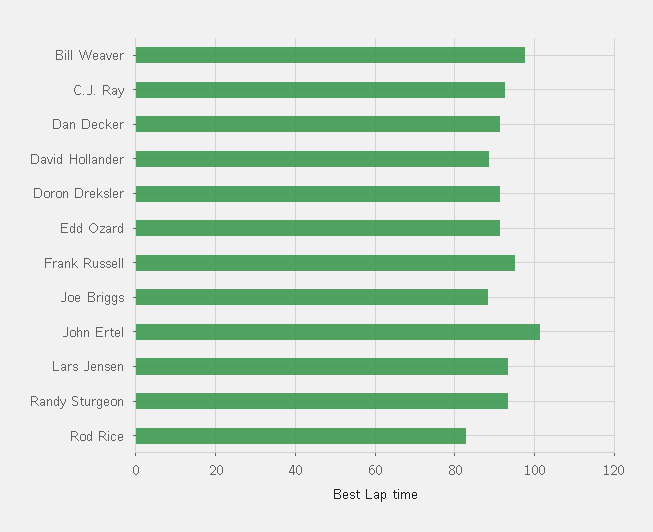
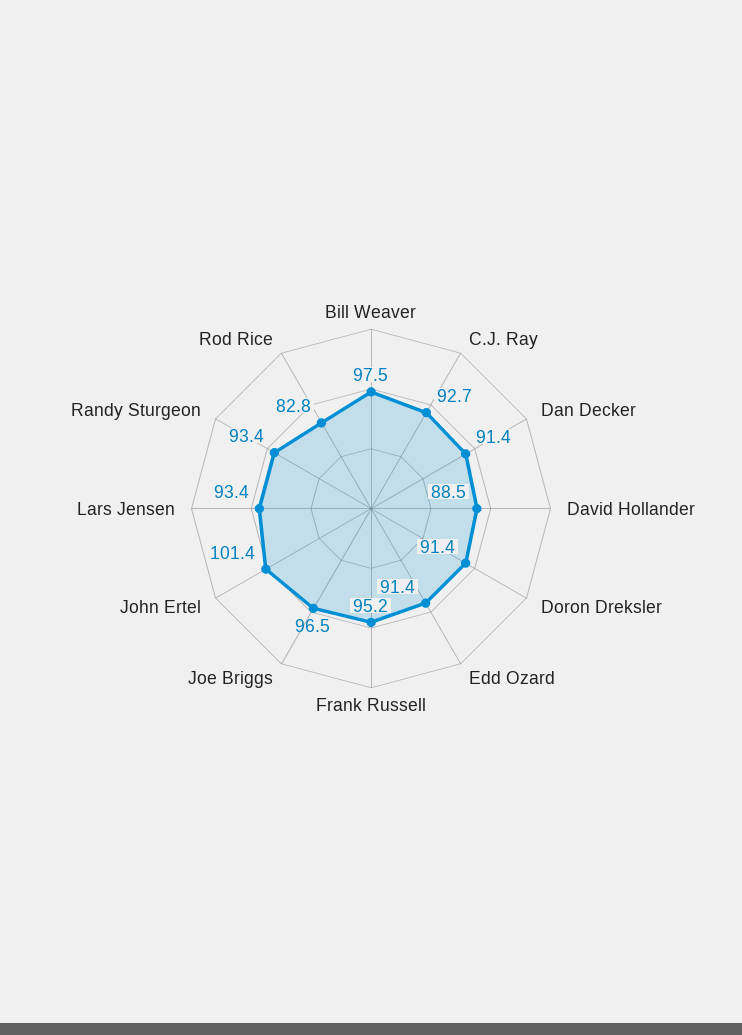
Joe Briggs: 88 -> 96.5

